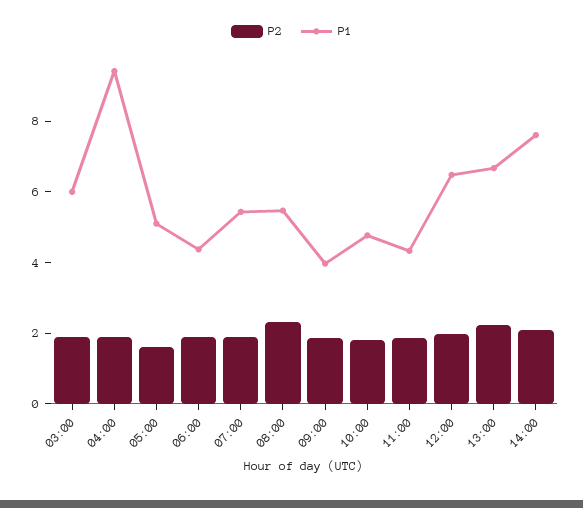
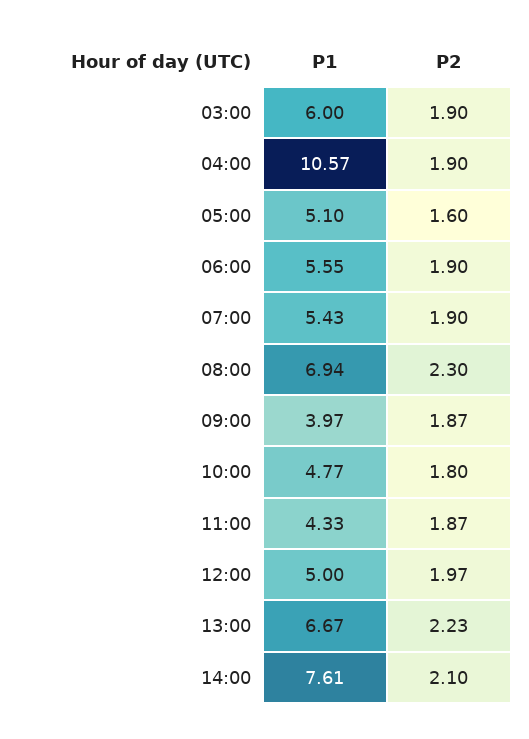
P1, 04:00: 9.5 -> 10.57
P1, 06:00: 4.5 -> 5.55
P1, 08:00: 5.5 -> 6.94
P1, 12:00: 6.5 -> 5

